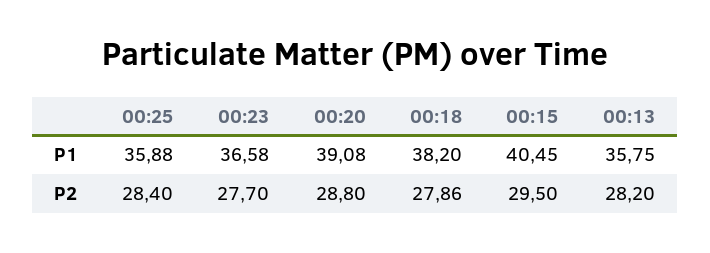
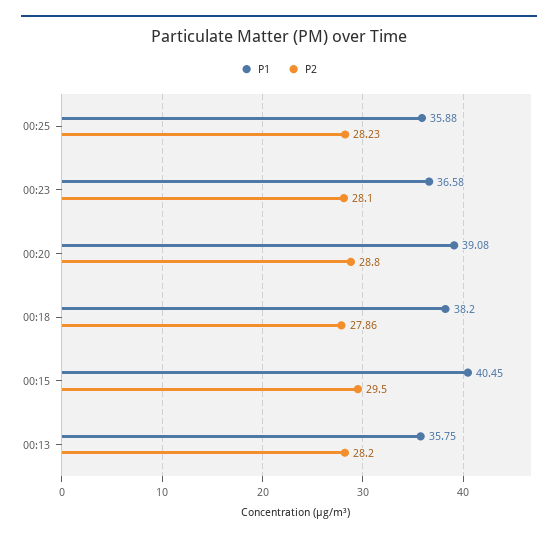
P2, 00:25: 28.4 -> 28.23
P2, 00:23: 27.7 -> 28.1

